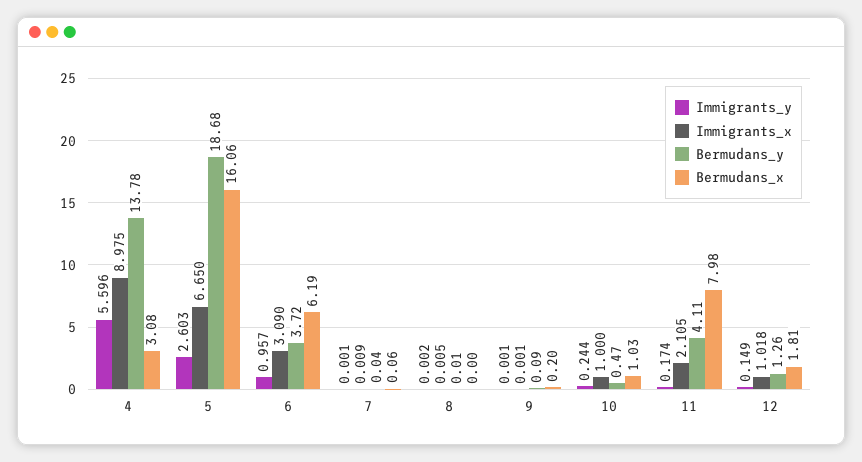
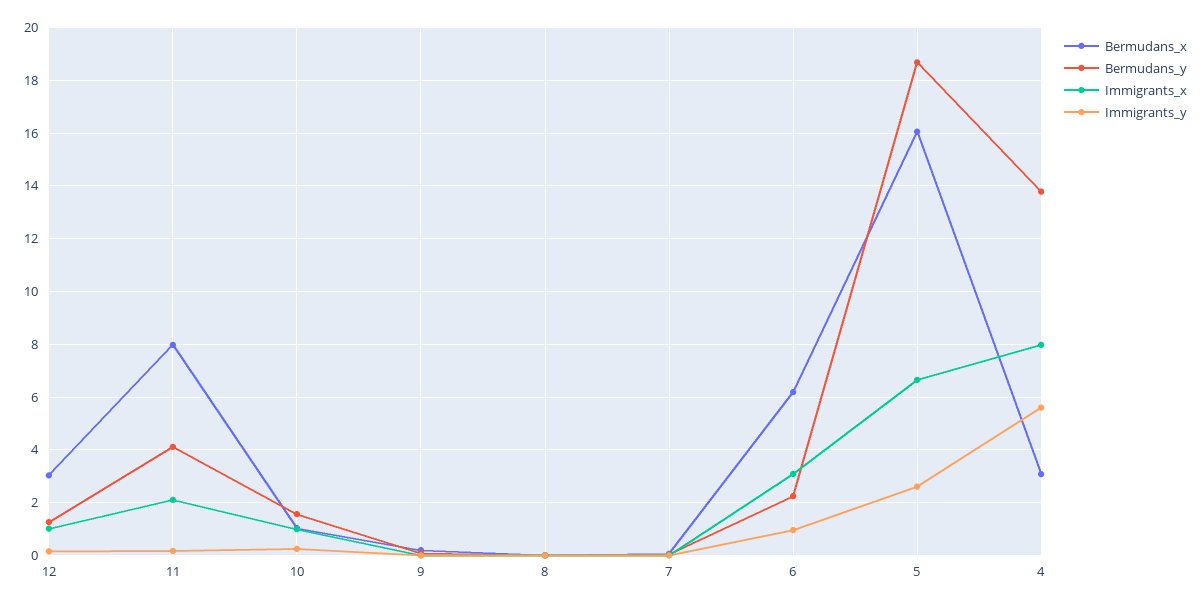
Immigrants_x, 4: 8.975 -> 8
Bermudans_y, 6: 3.72 -> 2.25
Bermudans_y, 10: 0.47 -> 1.5
Bermudans_x, 12: 1.81 -> 3

